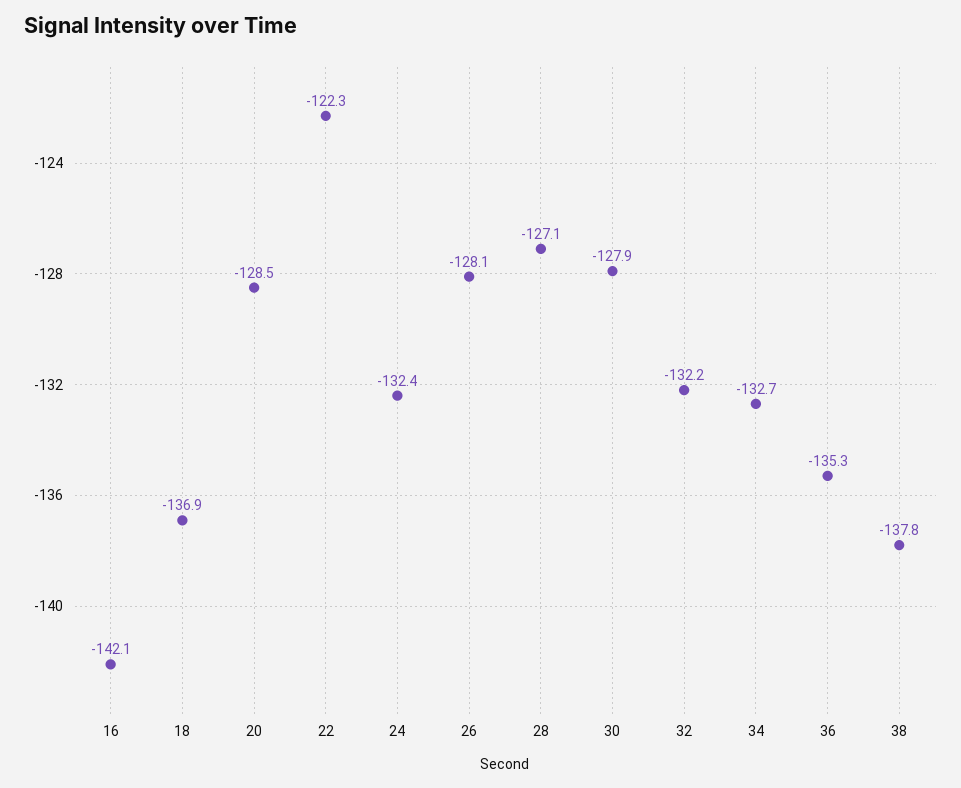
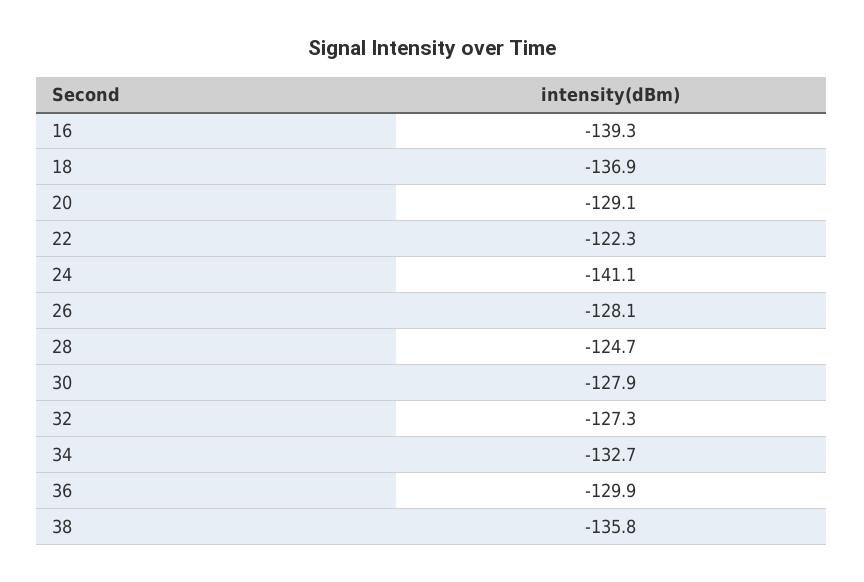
16: -142.1 -> -139.3
20: -128.5 -> -129.1
24: -132.4 -> -141.1
28: -127.1 -> -124.7
32: -132.2 -> -127.3
36: -135.3 -> -129.9
38: -137.8 -> -135.8

